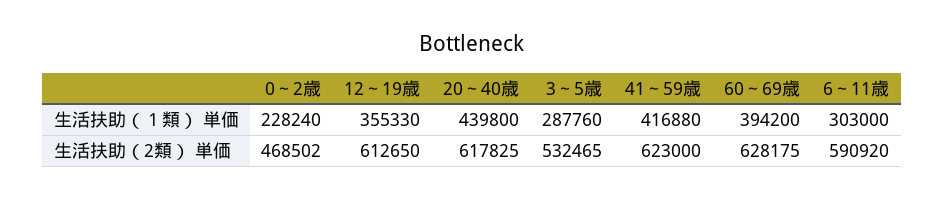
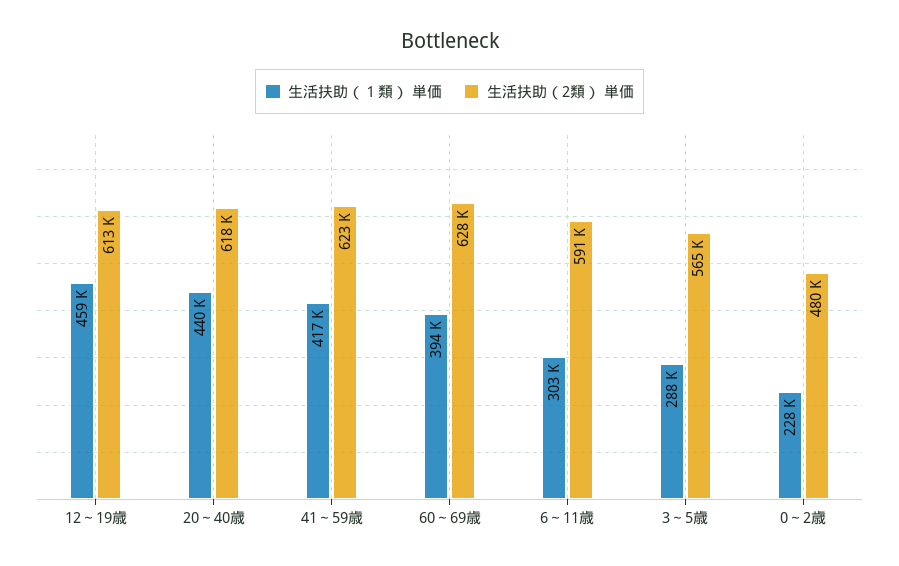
生活扶助（１類） 単価, 12～19歳: 355330 -> 459000
生活扶助（2類） 単価, 0～2歳: 468502 -> 480000
生活扶助（2類） 単価, 3～5歳: 532465 -> 565000

